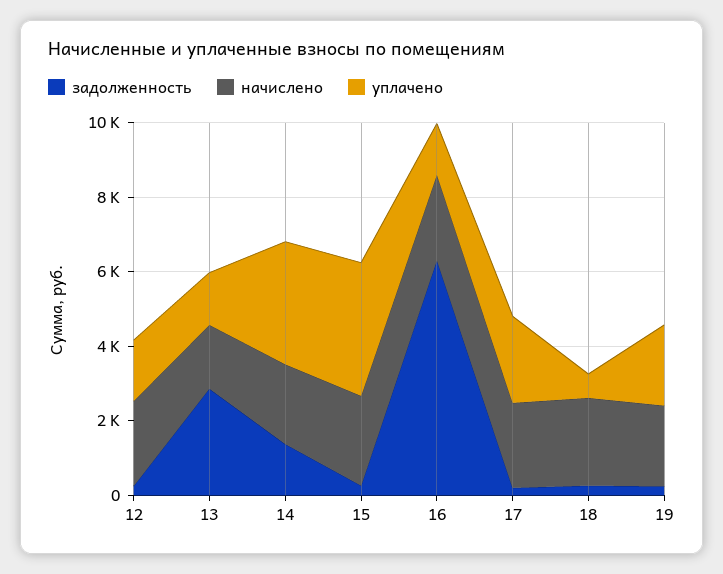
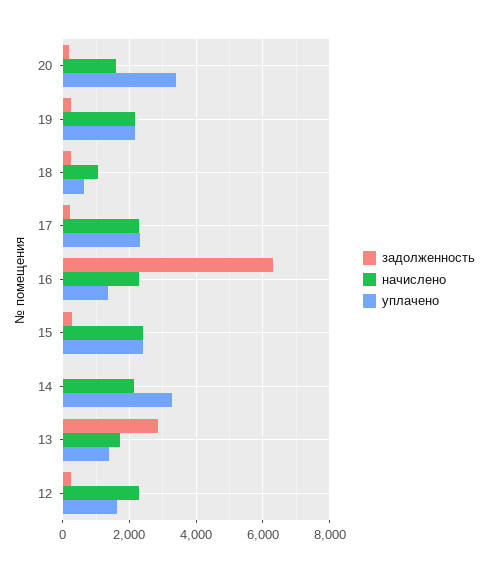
задолженность, 14: 1500 -> 0
уплачено, 15: 3500 -> 2400
начислено, 18: 2500 -> 1000
задолженность, 20: none -> 200
начислено, 20: none -> 1600
уплачено, 20: none -> 3400

